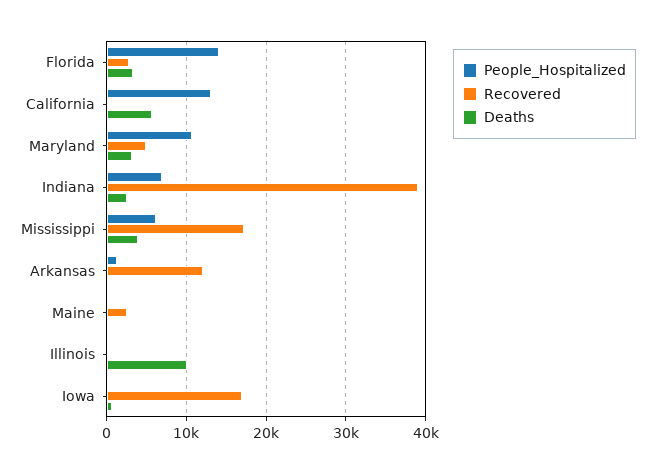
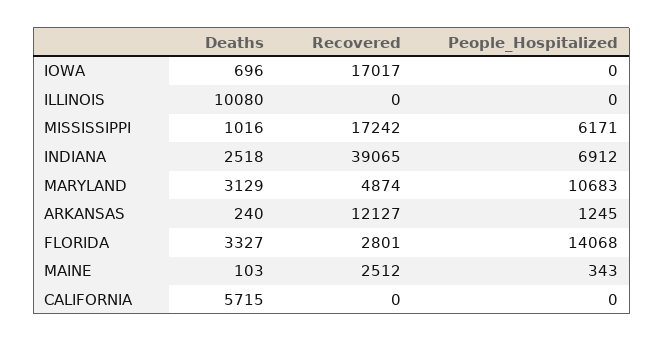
People_Hospitalized, California: 13000 -> 0
Deaths, Mississippi: 4000 -> 1016

